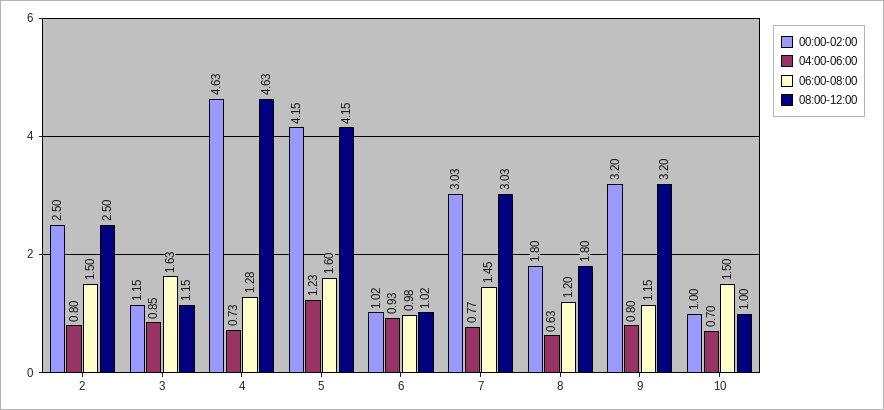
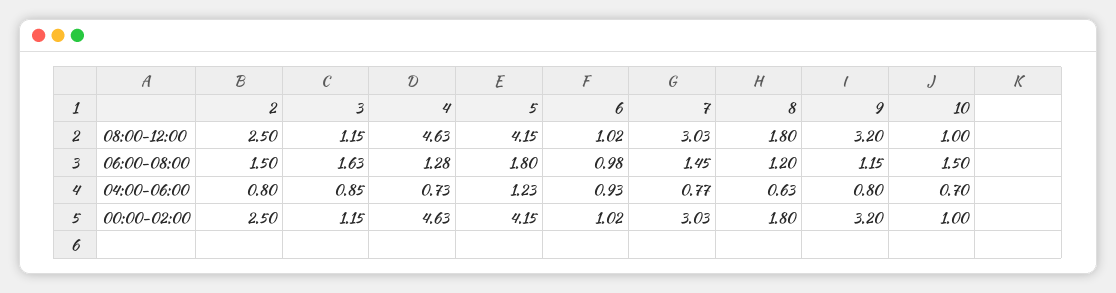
06:00-08:00, 5: 1.6 -> 1.8

